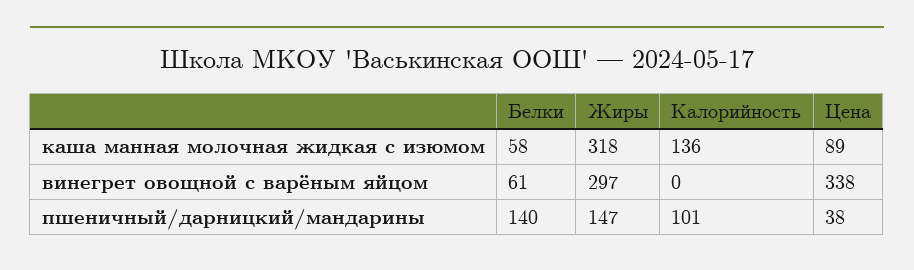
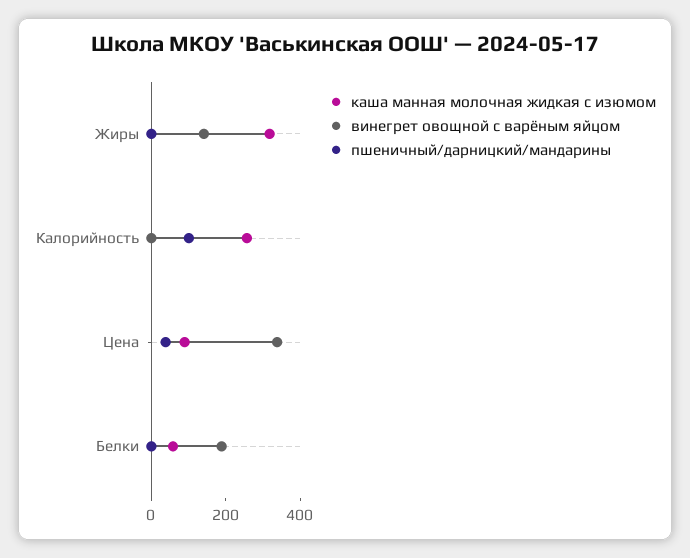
каша манная молочная жидкая с изюмом, Калорийность: 136 -> 250
винегрет овощной с варёным яйцом, Белки: 61 -> 200
винегрет овощной с варёным яйцом, Жиры: 297 -> 150
пшеничный/дарницкий/мандарины, Белки: 140 -> 0
пшеничный/дарницкий/мандарины, Жиры: 147 -> 0

